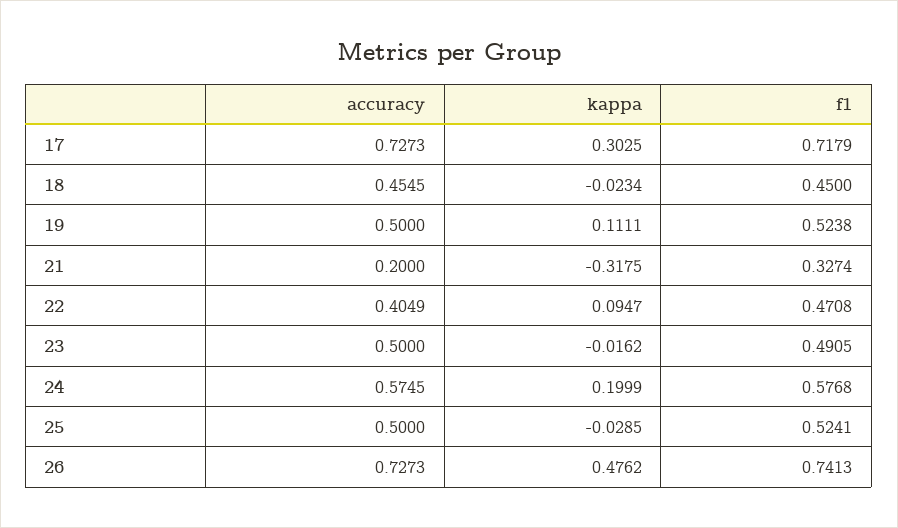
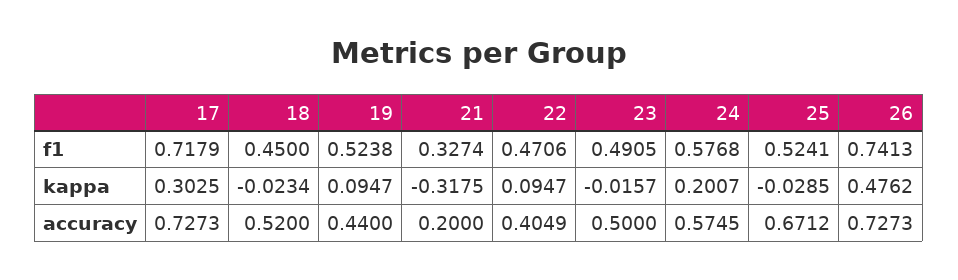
accuracy, 18: 0.4545 -> 0.52
accuracy, 19: 0.5 -> 0.44
kappa, 19: 0.1111 -> 0.0947
f1, 22: 0.4708 -> 0.4706
kappa, 23: -0.0162 -> -0.0157
kappa, 24: 0.1999 -> 0.2007
accuracy, 25: 0.5 -> 0.6712

